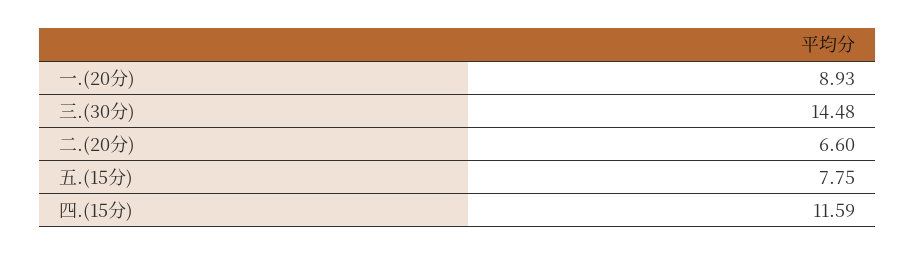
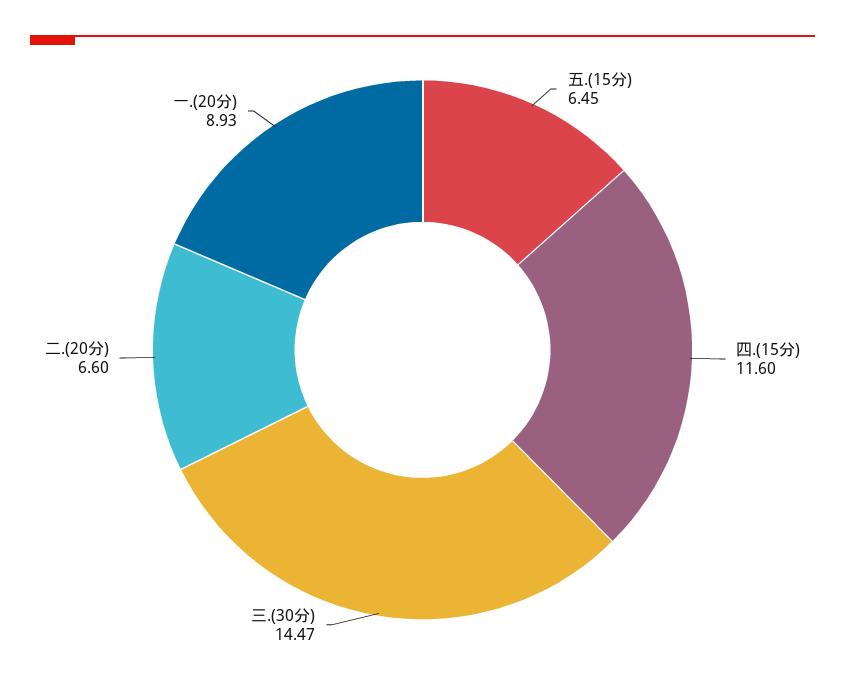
三.(30分): 14.48 -> 14.47
五.(15分): 7.75 -> 6.45
四.(15分): 11.59 -> 11.6

